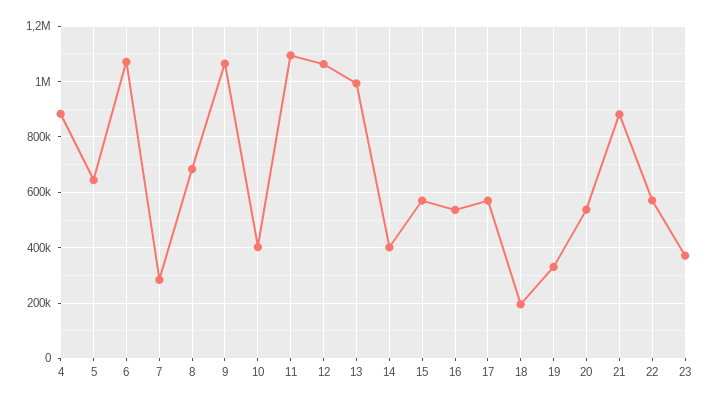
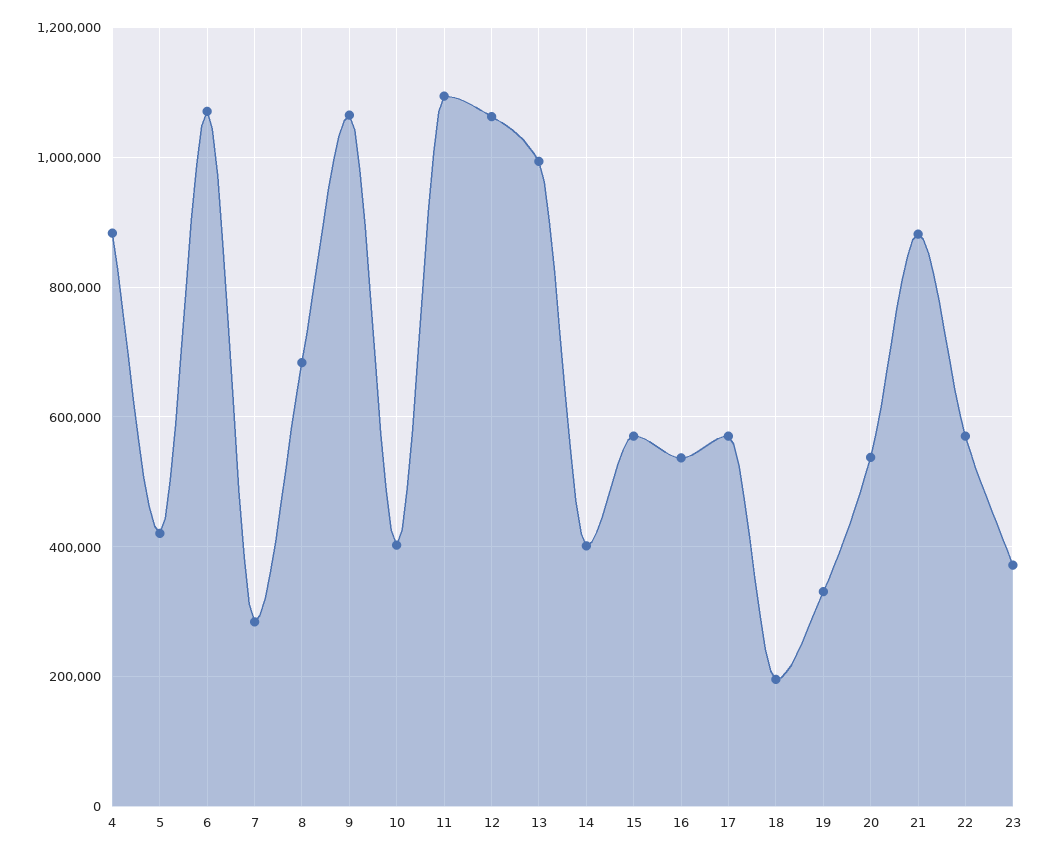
5: 650000 -> 420000

